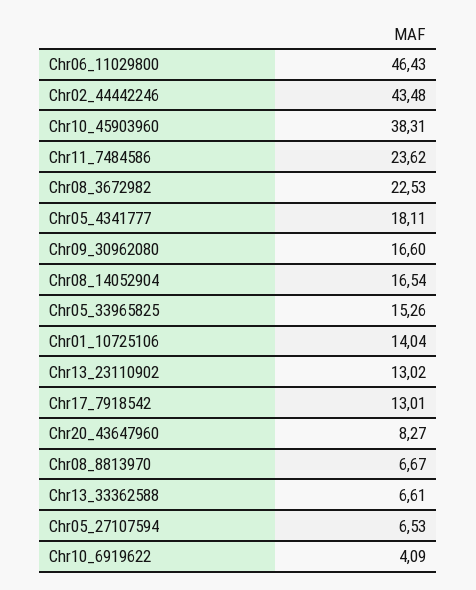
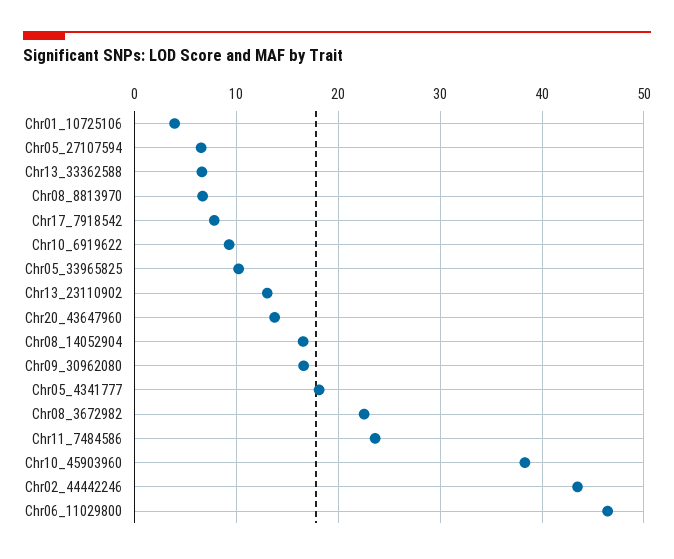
Chr05_33965825: 15.26 -> 10
Chr01_10725106: 14.04 -> 4
Chr17_7918542: 13.01 -> 8
Chr20_43647960: 8.27 -> 14
Chr10_6919622: 4.09 -> 9

